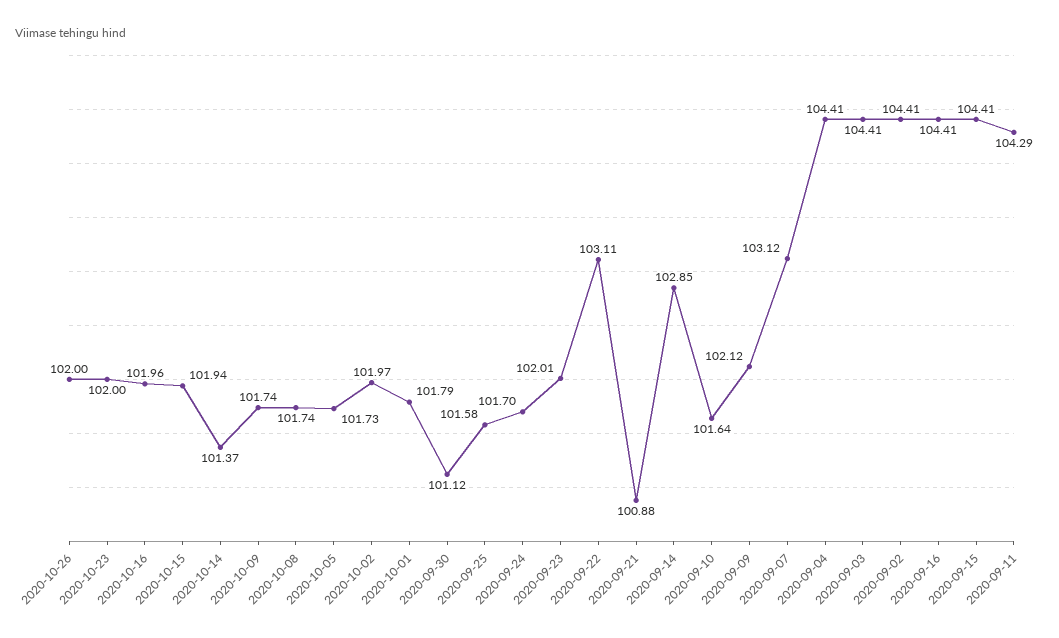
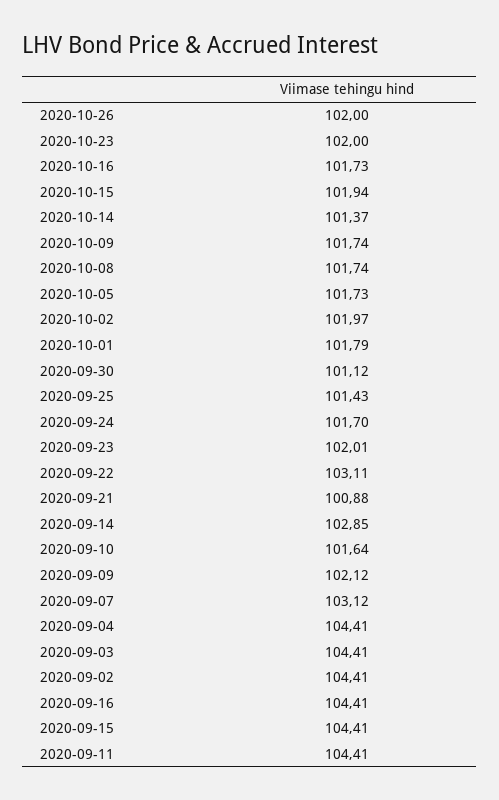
2020-10-16: 101.96 -> 101.73
2020-09-25: 101.58 -> 101.43
2020-09-11: 104.29 -> 104.41

